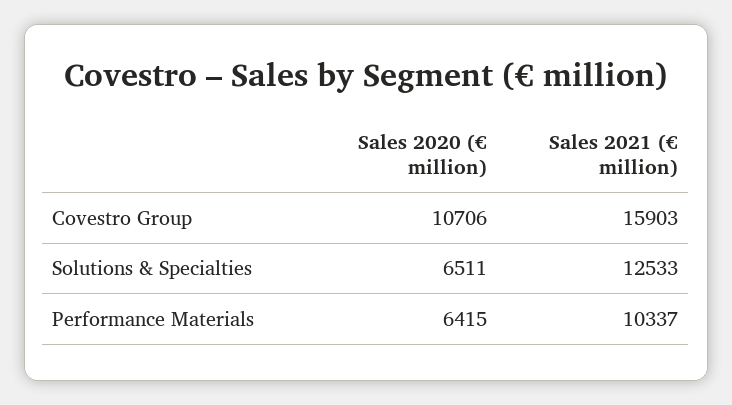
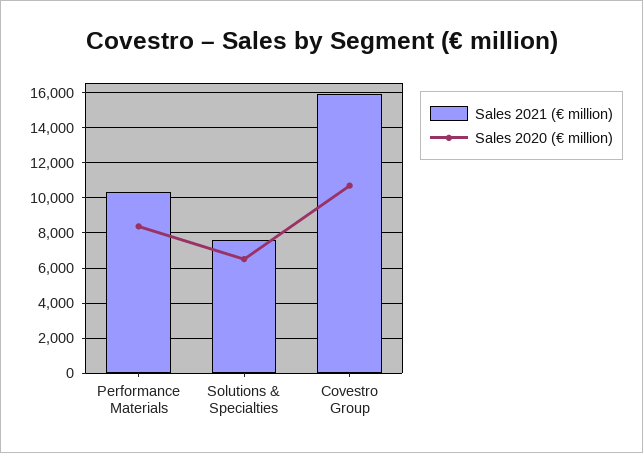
Sales 2021 (€ million), Solutions & Specialties: 12533 -> 7500
Sales 2020 (€ million), Performance Materials: 6415 -> 8500

